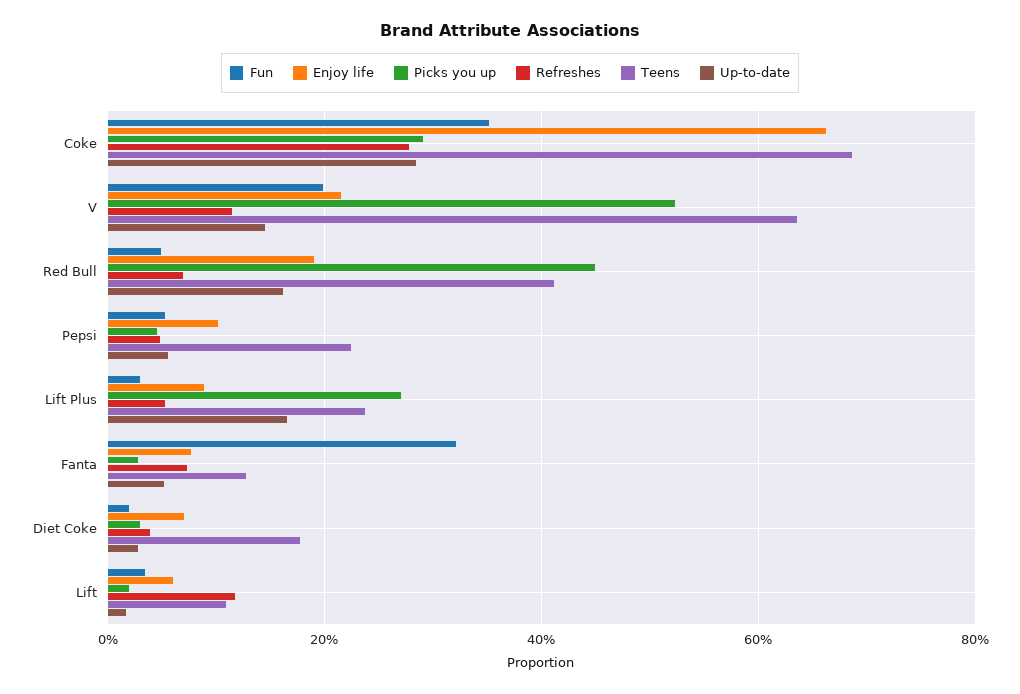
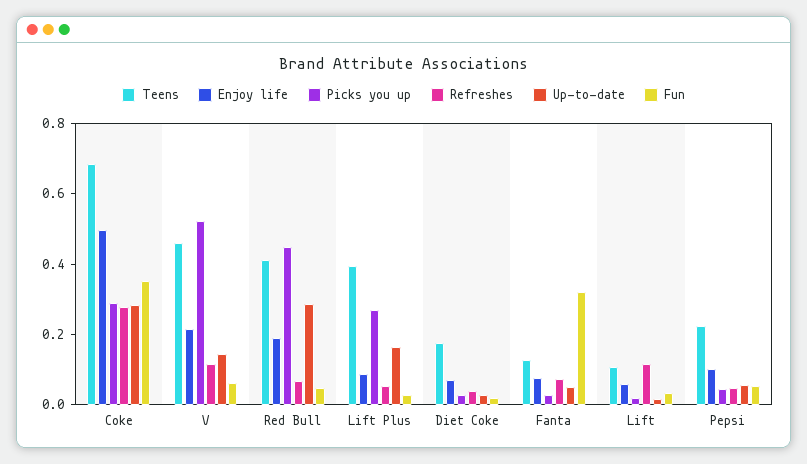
Enjoy life, Coke: 0.66 -> 0.5
Fun, V: 0.2 -> 0.05
Teens, V: 0.64 -> 0.45
Up-to-date, Red Bull: 0.16 -> 0.3
Teens, Lift Plus: 0.24 -> 0.4

